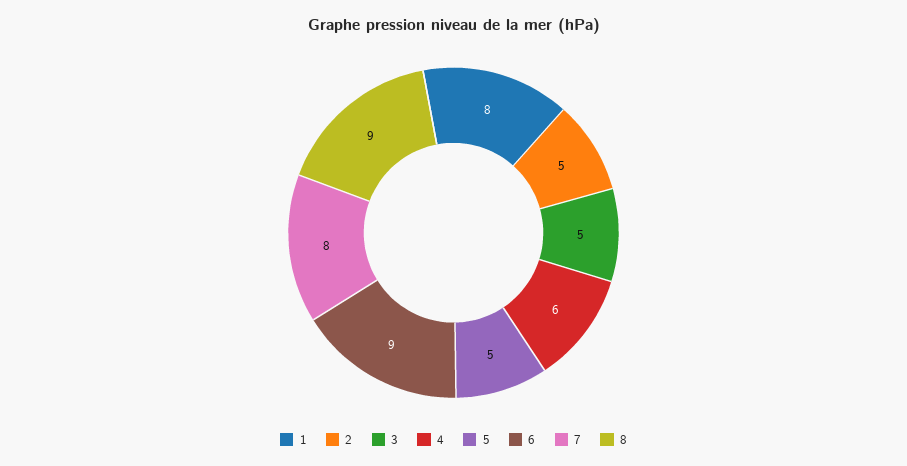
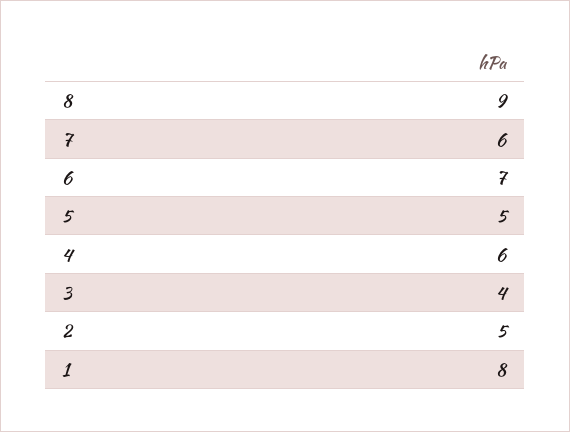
3: 5 -> 4
6: 9 -> 7
7: 8 -> 6

